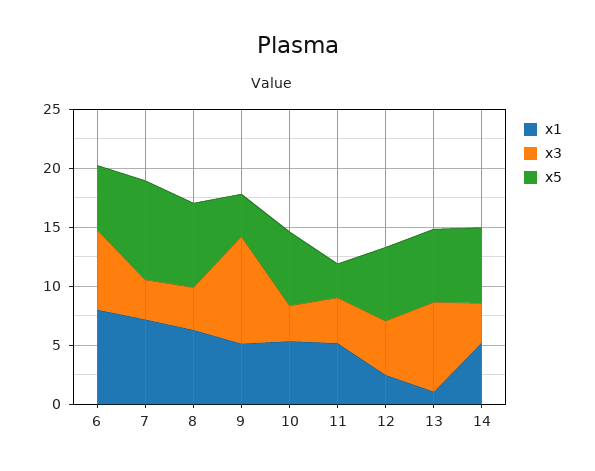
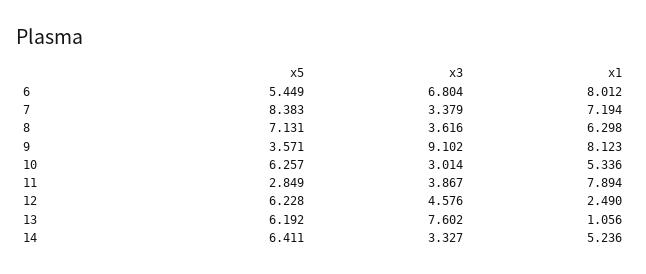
x1, 9: 5 -> 8.123
x1, 11: 5 -> 7.894

